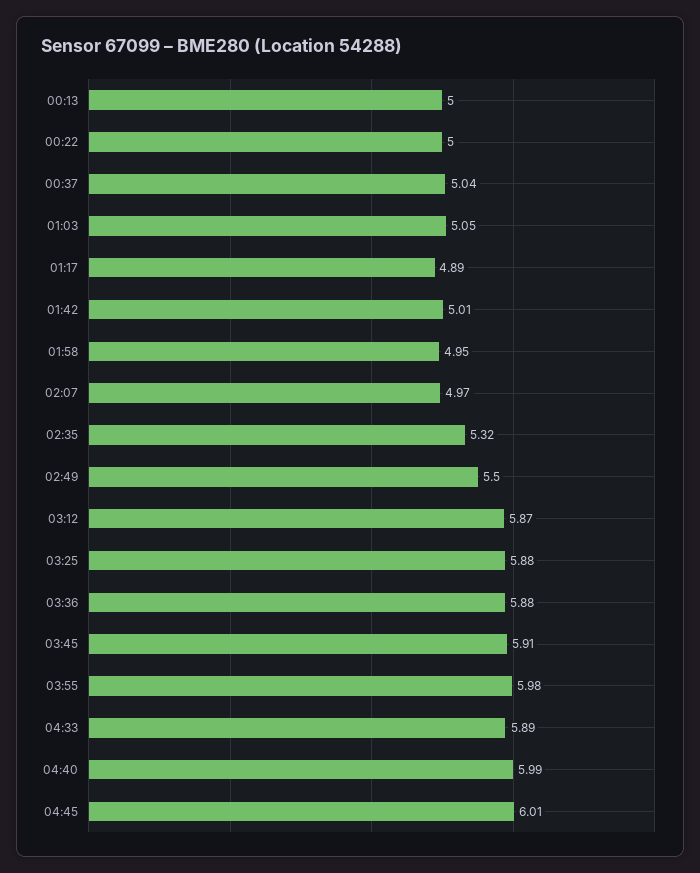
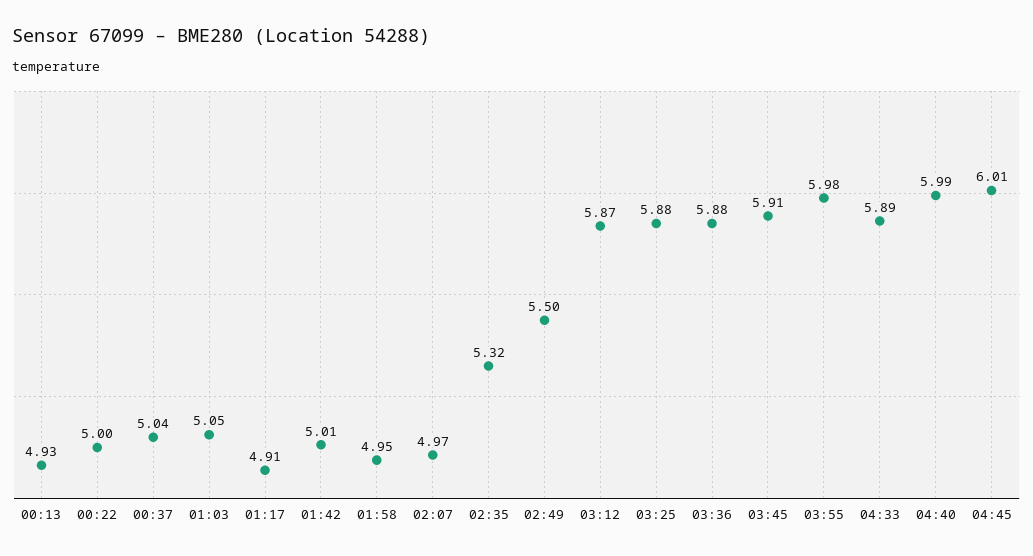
00:13: 5 -> 4.93
01:17: 4.89 -> 4.91

